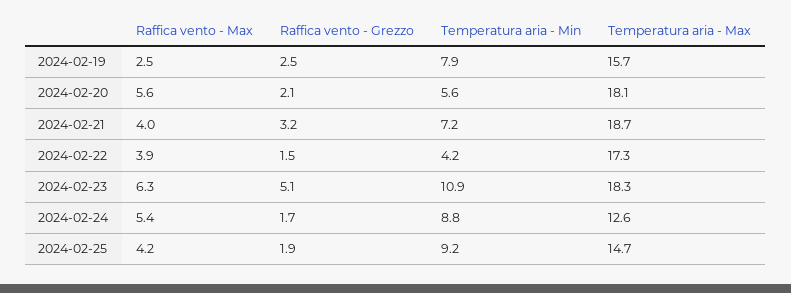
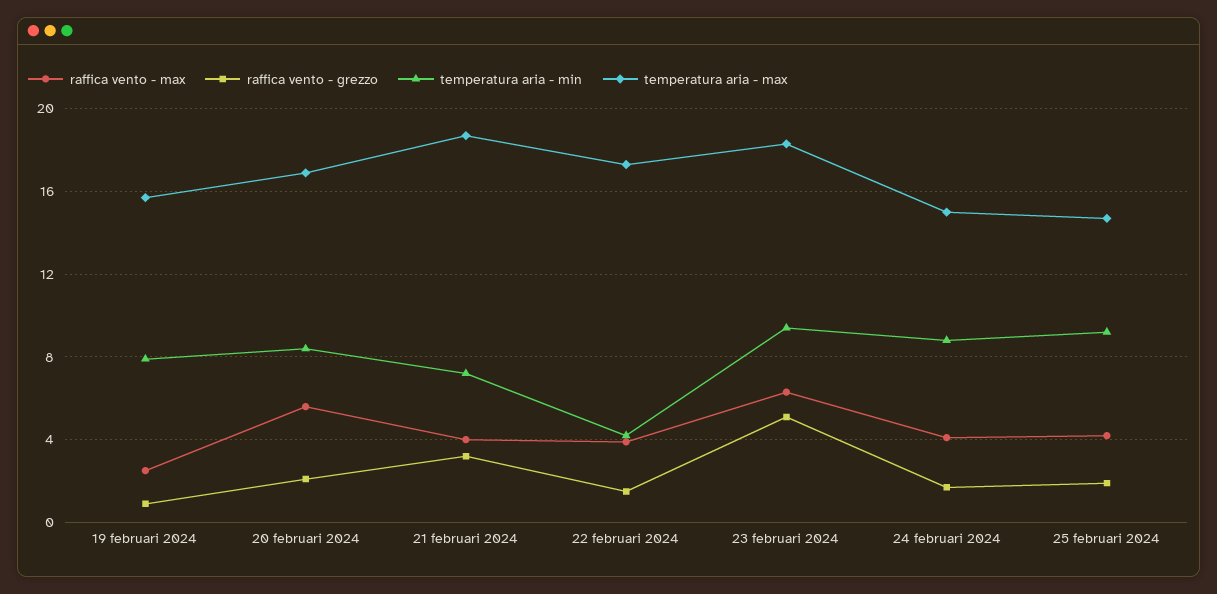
Raffica vento - Grezzo, 2024-02-19: 2.5 -> 1
Temperatura aria - Min, 2024-02-20: 5.6 -> 8.5
Temperatura aria - Max, 2024-02-20: 18.1 -> 17
Temperatura aria - Min, 2024-02-23: 10.9 -> 9.5
Raffica vento - Max, 2024-02-24: 5.4 -> 4
Temperatura aria - Max, 2024-02-24: 12.6 -> 15

